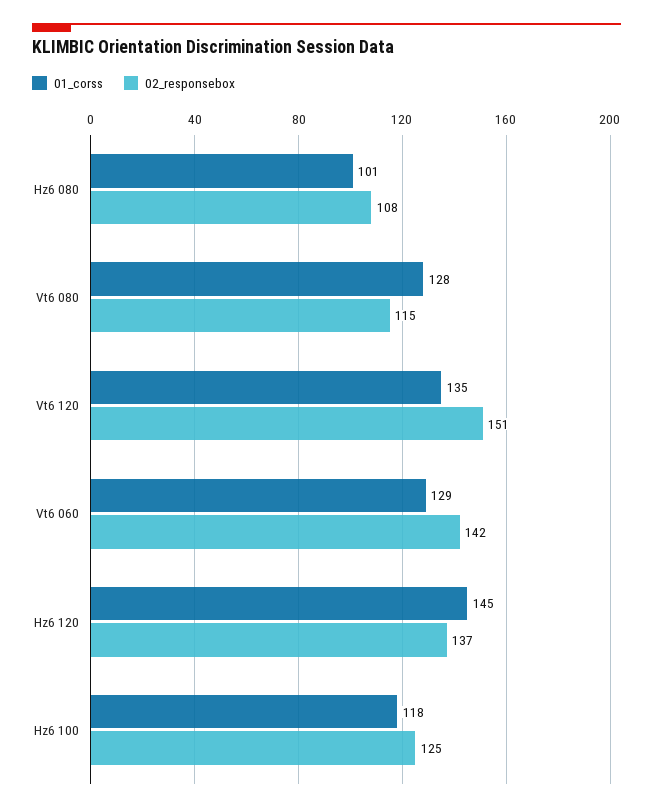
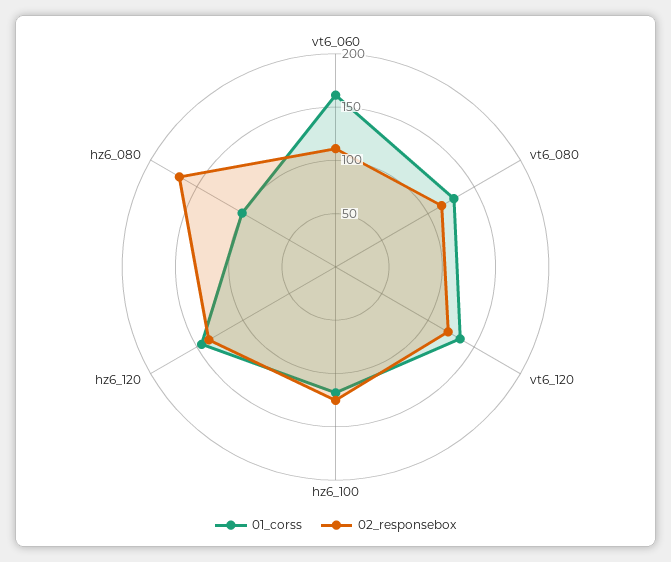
02_responsebox, Hz6 080: 108 -> 170
02_responsebox, Vt6 120: 151 -> 120
01_corss, Vt6 060: 129 -> 160
02_responsebox, Vt6 060: 142 -> 110

